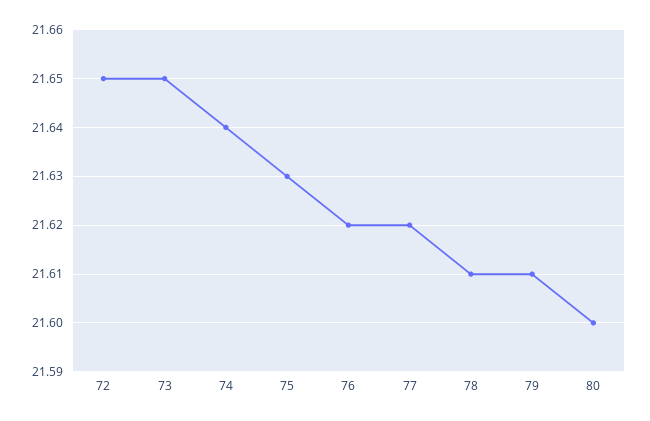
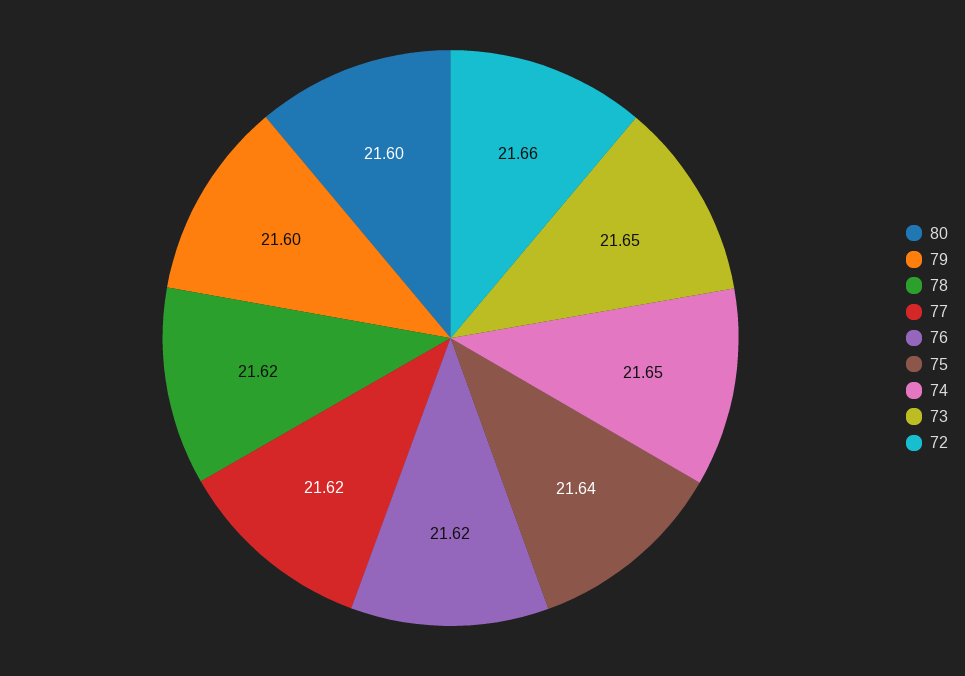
72: 21.65 -> 21.66
74: 21.64 -> 21.65
75: 21.63 -> 21.64
78: 21.61 -> 21.62
79: 21.61 -> 21.6

